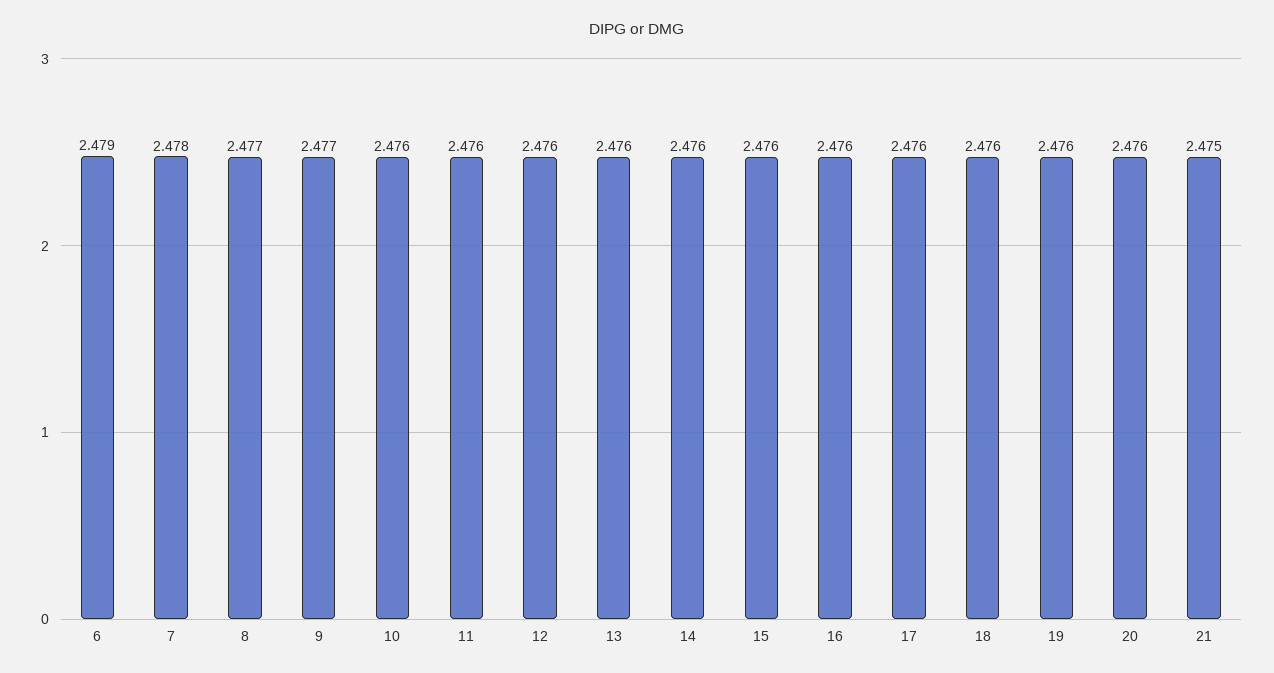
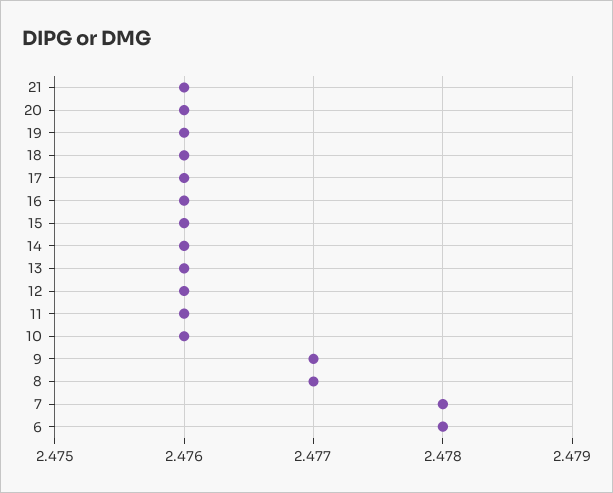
6: 2.479 -> 2.478
21: 2.475 -> 2.476

